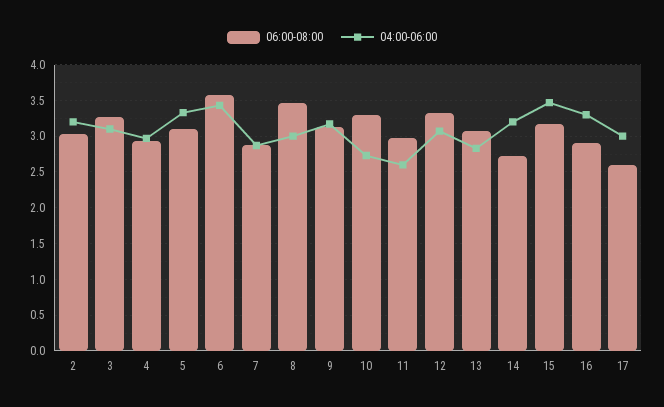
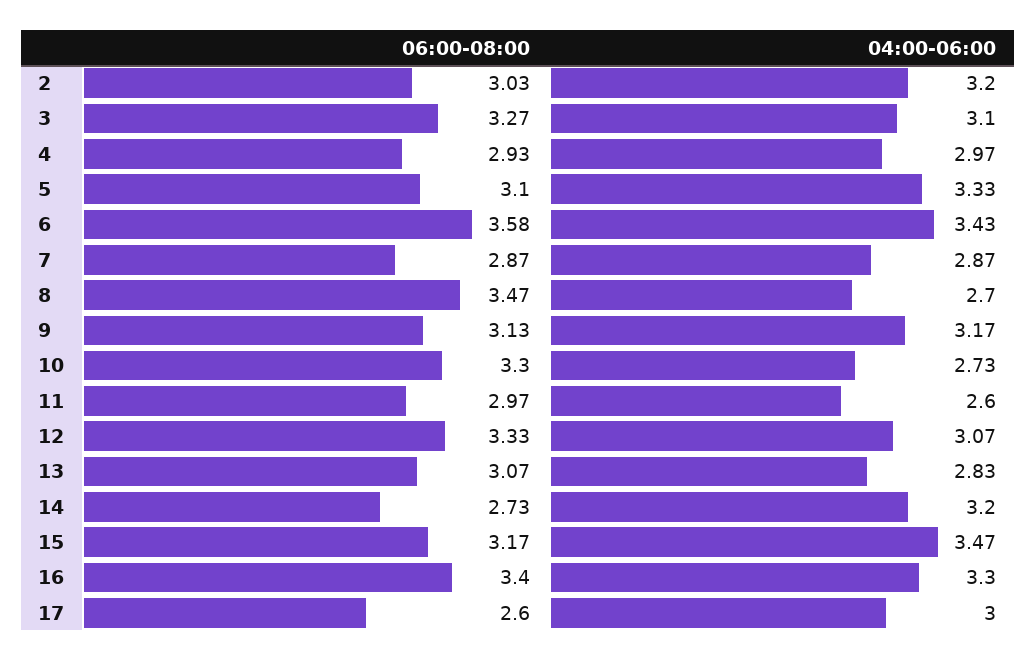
04:00-06:00, 8: 3 -> 2.7
06:00-08:00, 16: 2.9 -> 3.4

